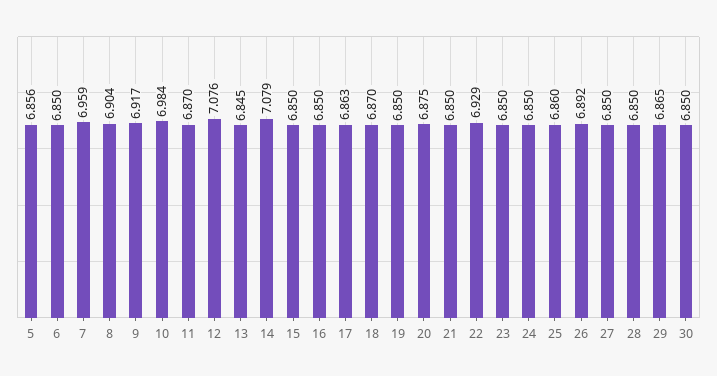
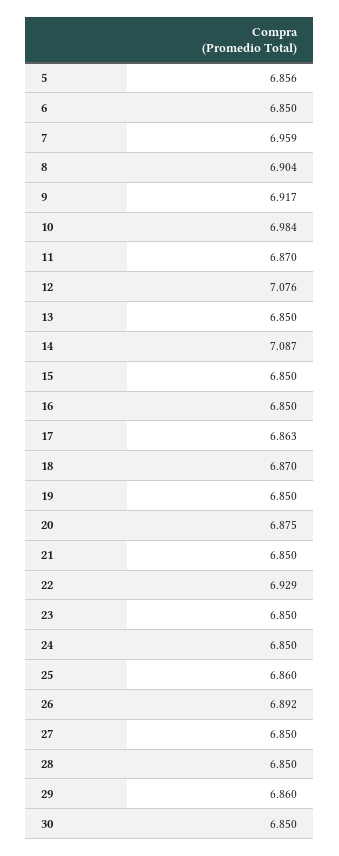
13: 6.845 -> 6.85
14: 7.079 -> 7.087
29: 6.865 -> 6.86

